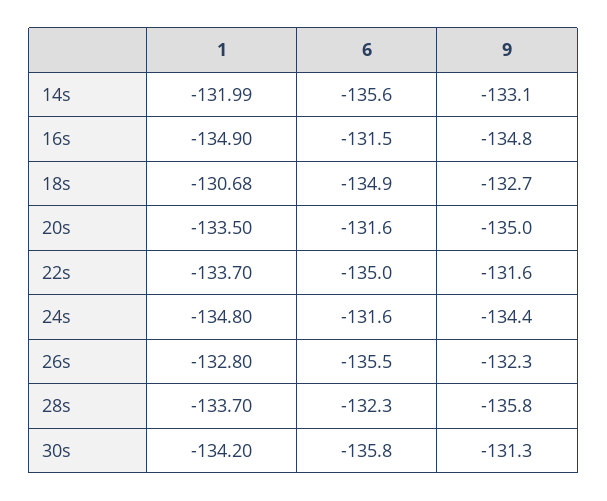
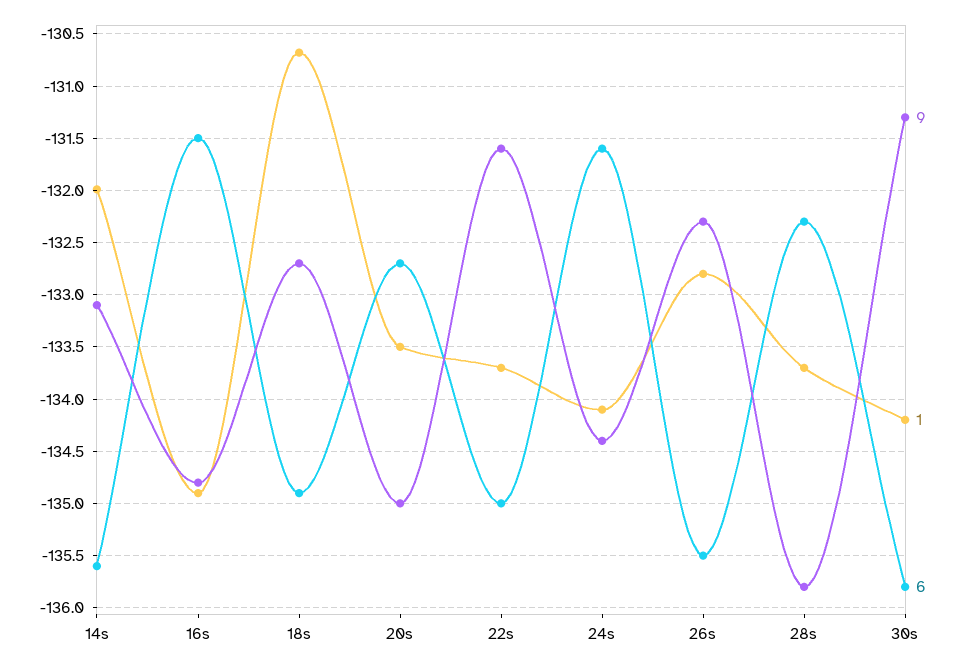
6, 20s: -131.6 -> -132.7
1, 24s: -134.8 -> -134.1

